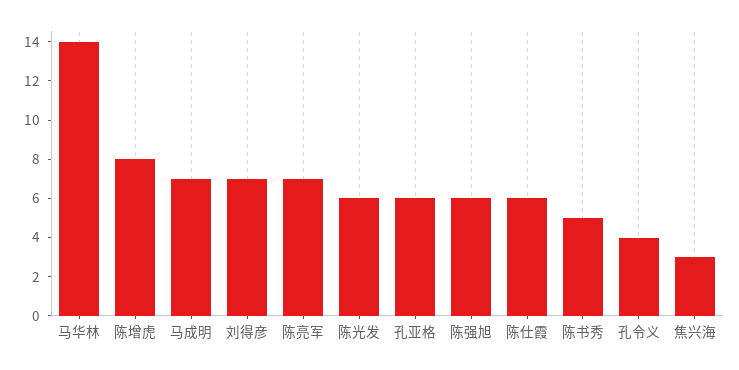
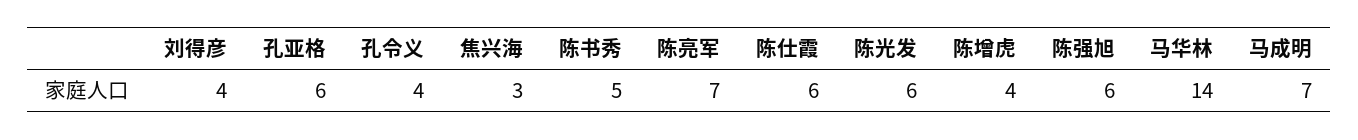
陈增虎: 8 -> 4
刘得彦: 7 -> 4

